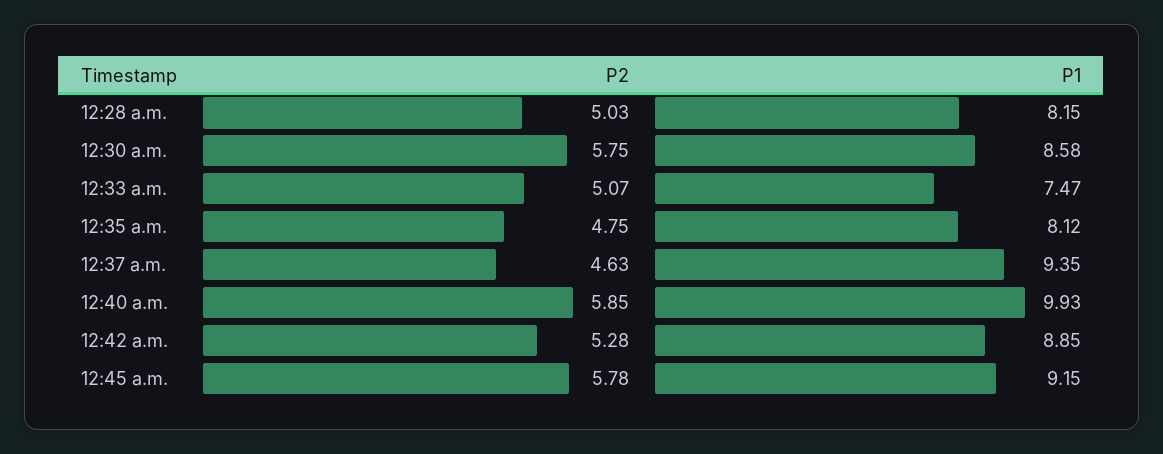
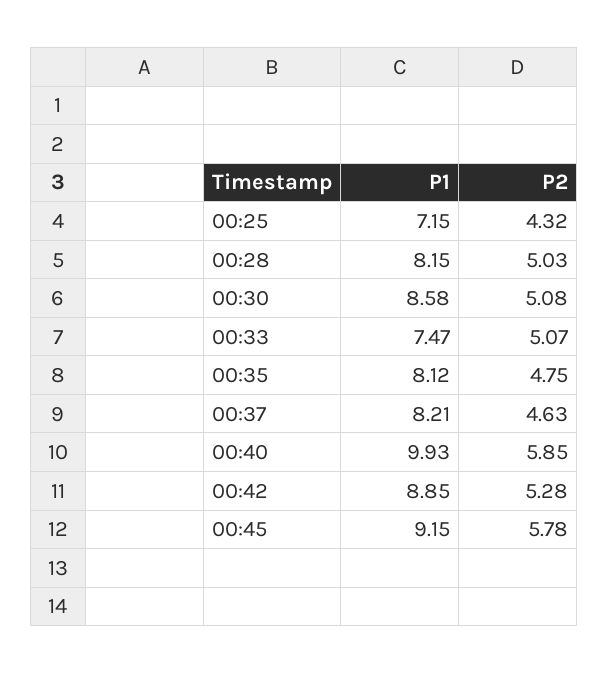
P2, 12:30 a.m.: 5.75 -> 5.08
P1, 12:37 a.m.: 9.35 -> 8.21
P1, 00:25: none -> 7.15
P2, 00:25: none -> 4.32

